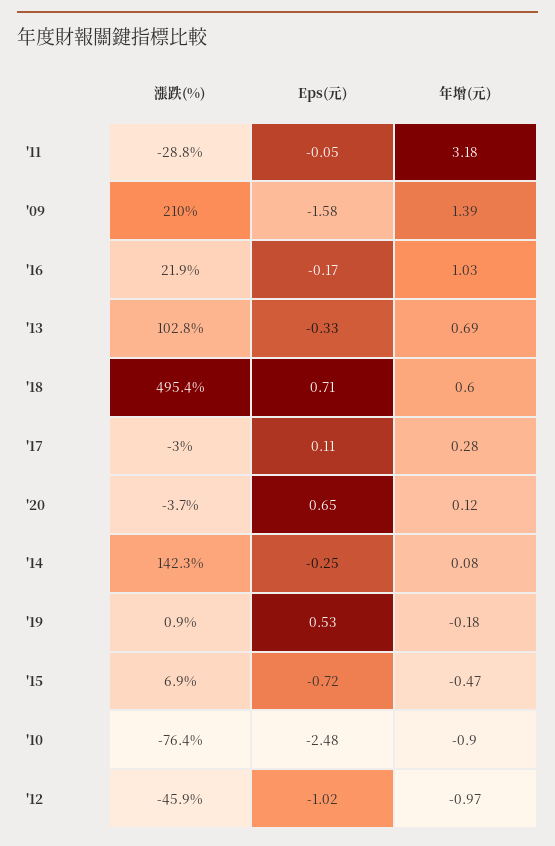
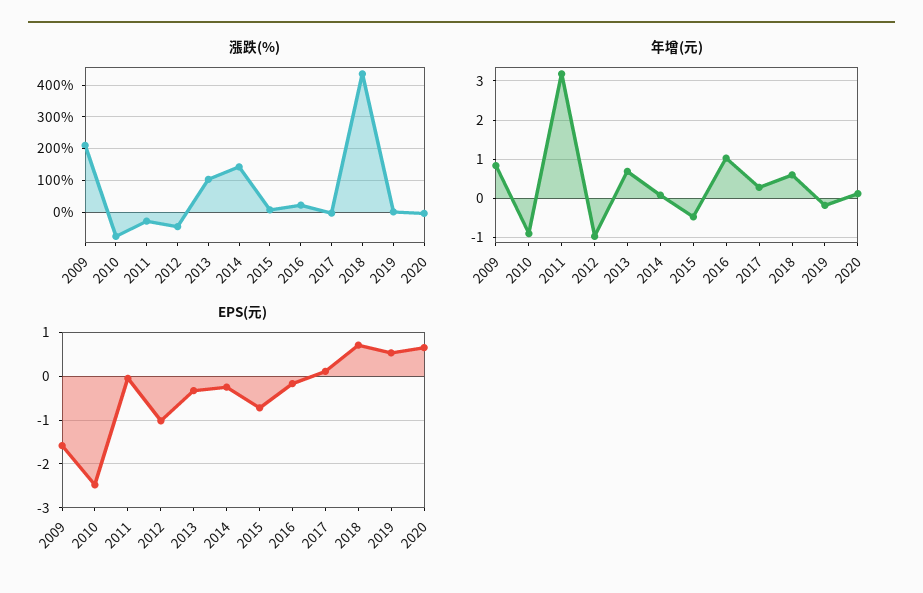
年增(元), '09: 1.39 -> 0.8
漲跌(%), '18: 495.4 -> 440

